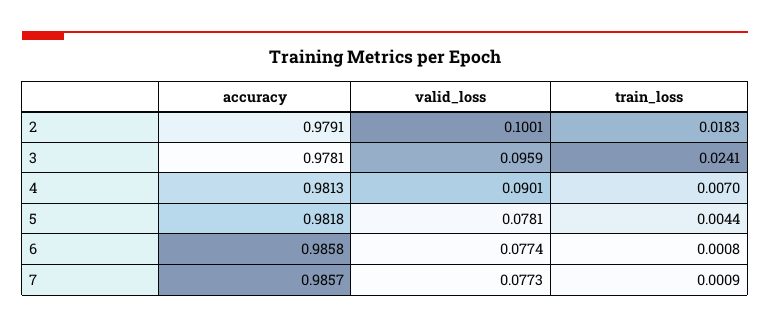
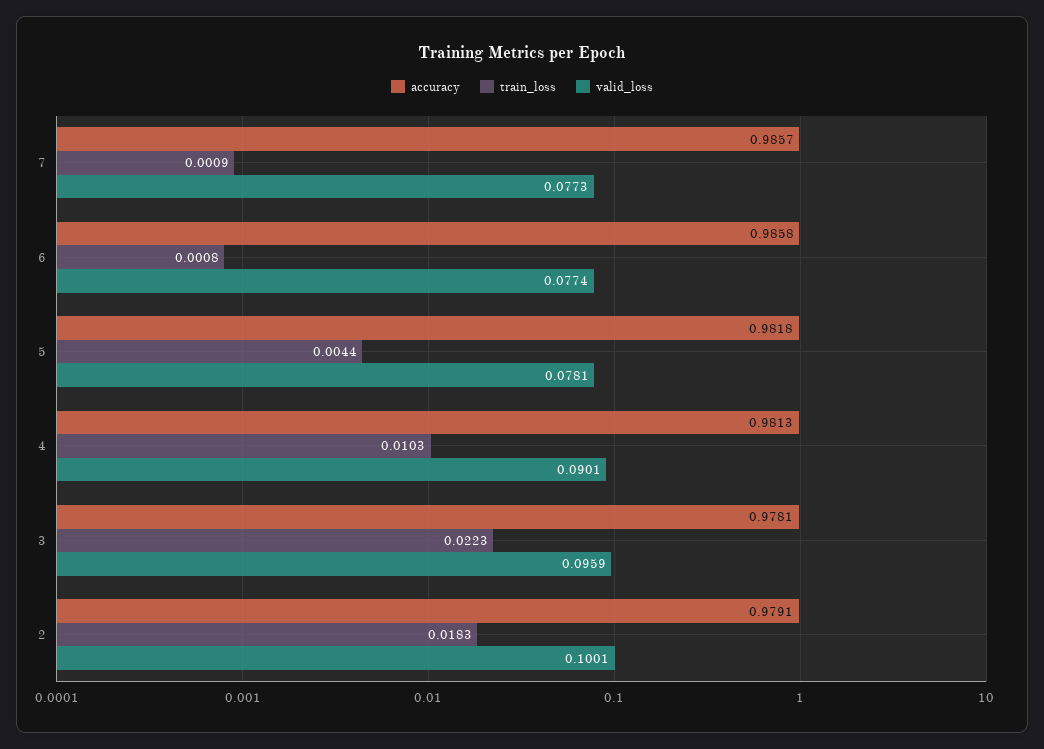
train_loss, 3: 0.0241 -> 0.0223
train_loss, 4: 0.007 -> 0.0103

